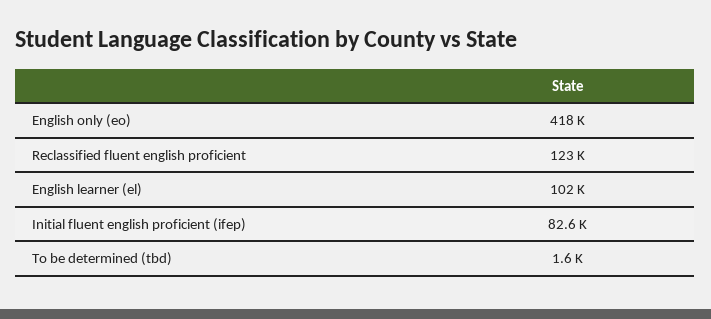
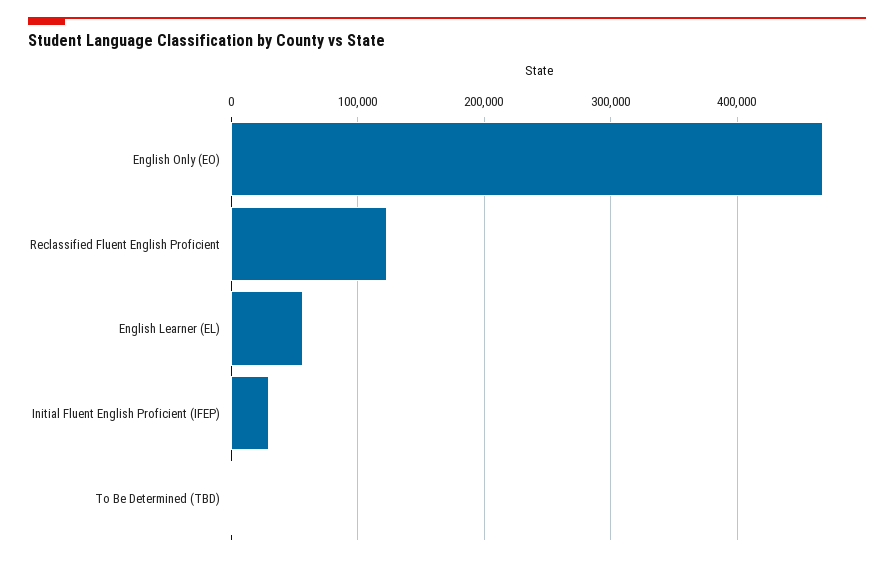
English only (eo): 418000 -> 470000
English learner (el): 102000 -> 60000
Initial fluent english proficient (ifep): 82600 -> 30000

